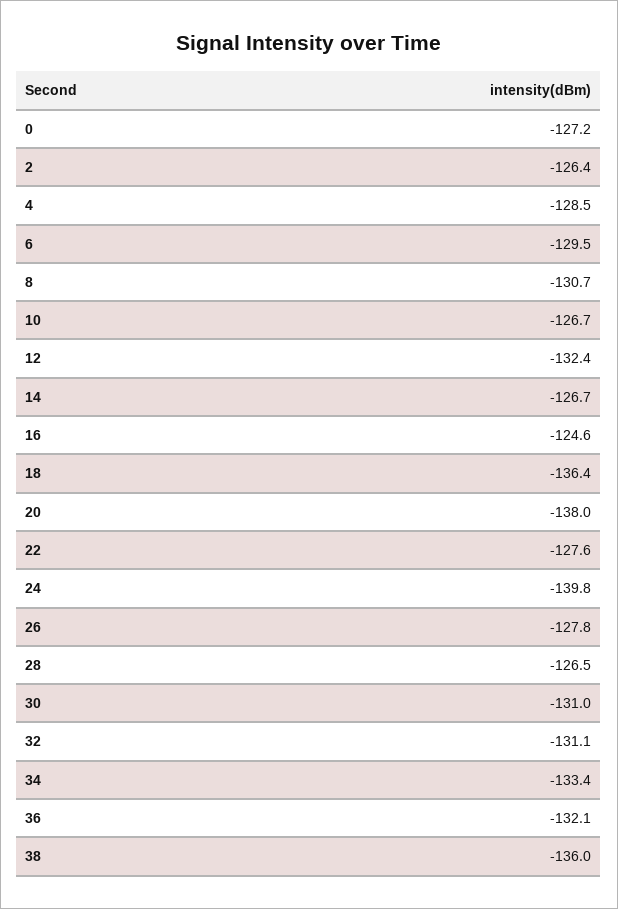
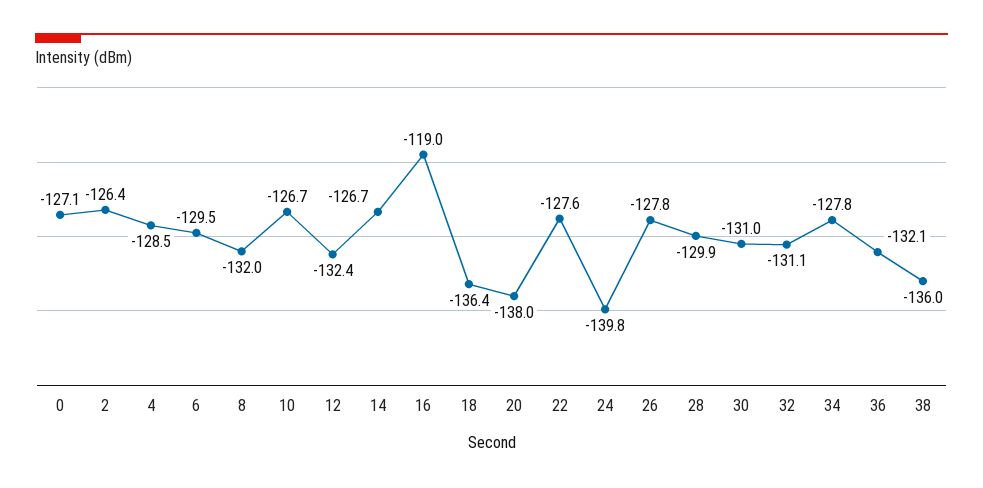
0: -127.2 -> -127.1
8: -130.7 -> -132
16: -124.6 -> -119
28: -126.5 -> -129.9
34: -133.4 -> -127.8

